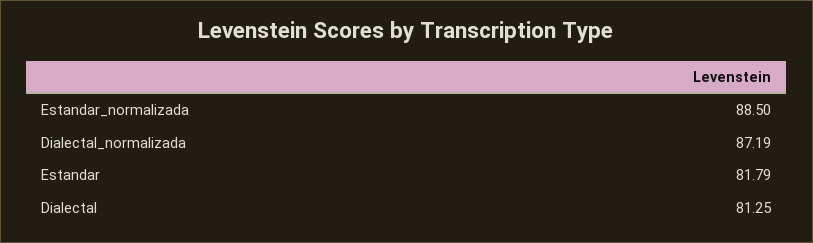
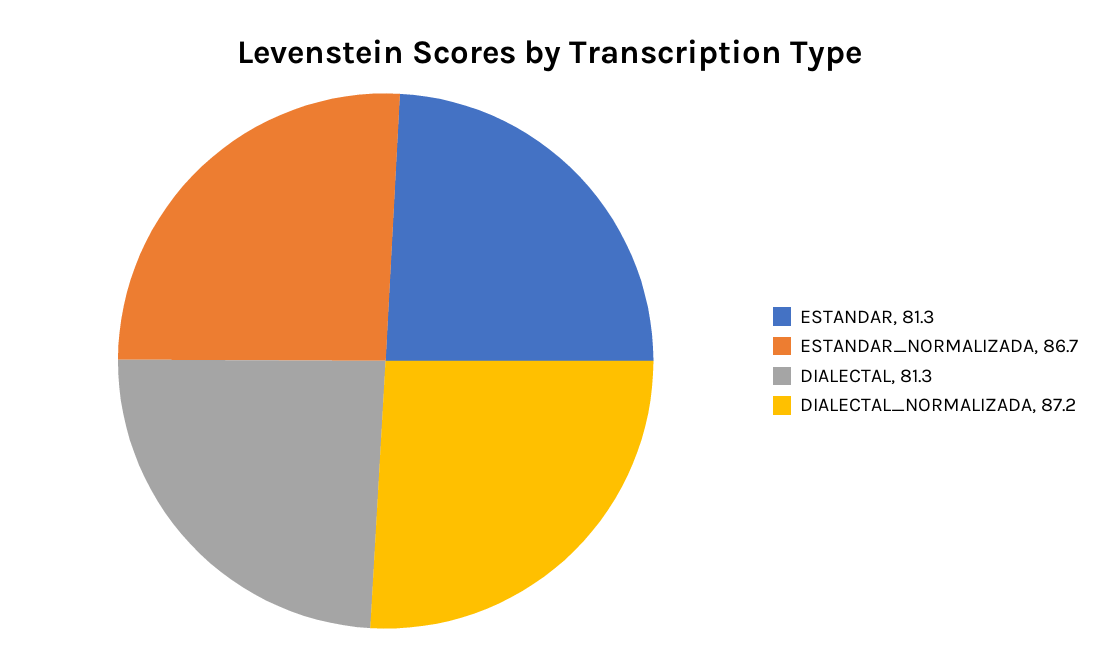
Estandar_normalizada: 88.5 -> 86.7
Estandar: 81.79 -> 81.3

